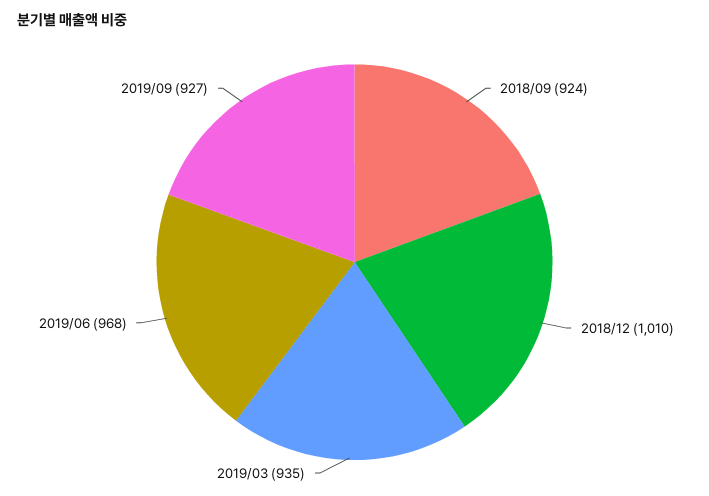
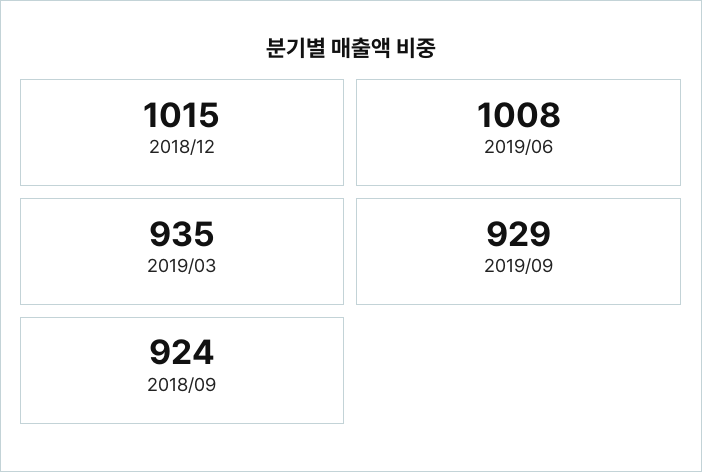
2018/12: 1010 -> 1015
2019/06: 968 -> 1008
2019/09: 927 -> 929

